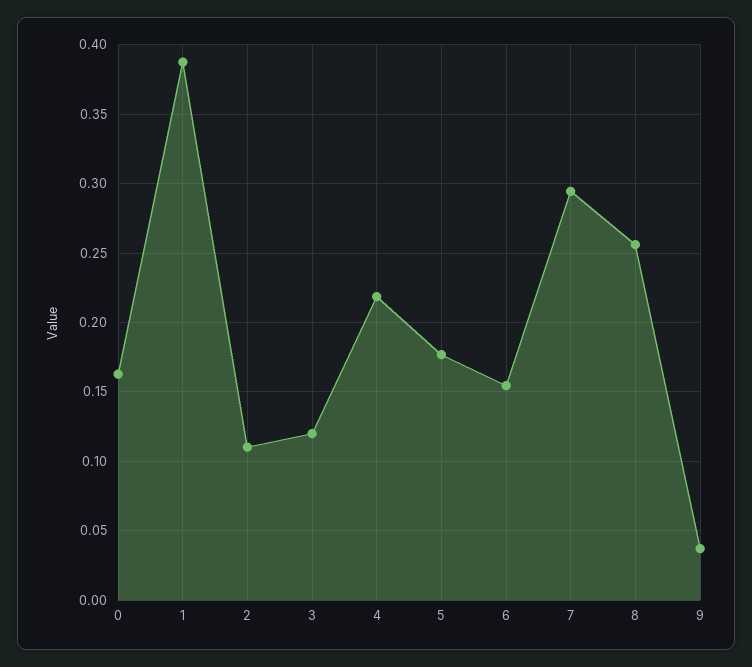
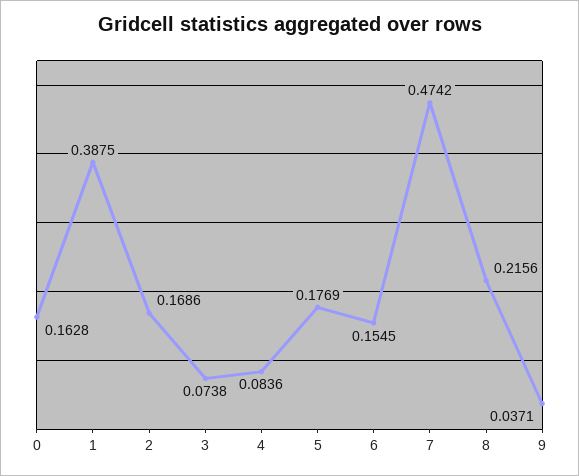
2: 0.11 -> 0.1686
3: 0.12 -> 0.0738
4: 0.22 -> 0.0836
7: 0.295 -> 0.4742
8: 0.255 -> 0.2156

